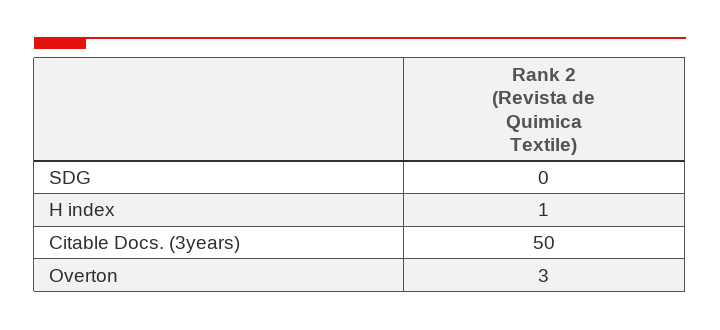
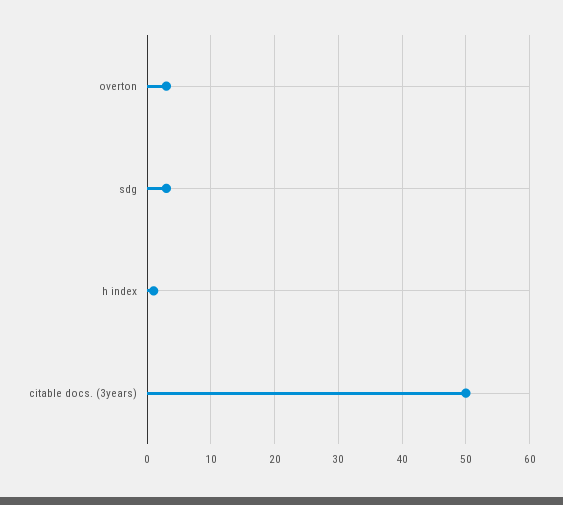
SDG: 0 -> 3

